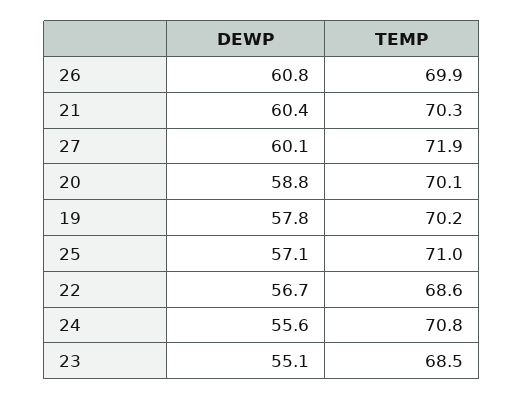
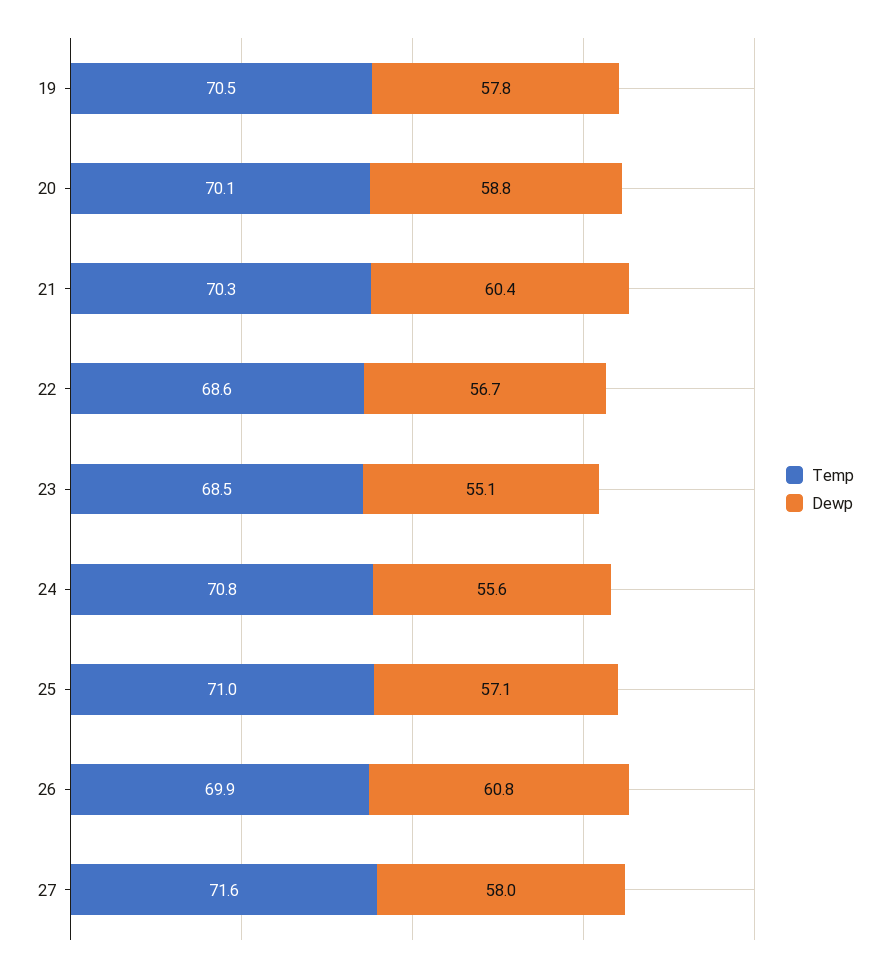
DEWP, 27: 60.1 -> 58
TEMP, 27: 71.9 -> 71.6
TEMP, 19: 70.2 -> 70.5

